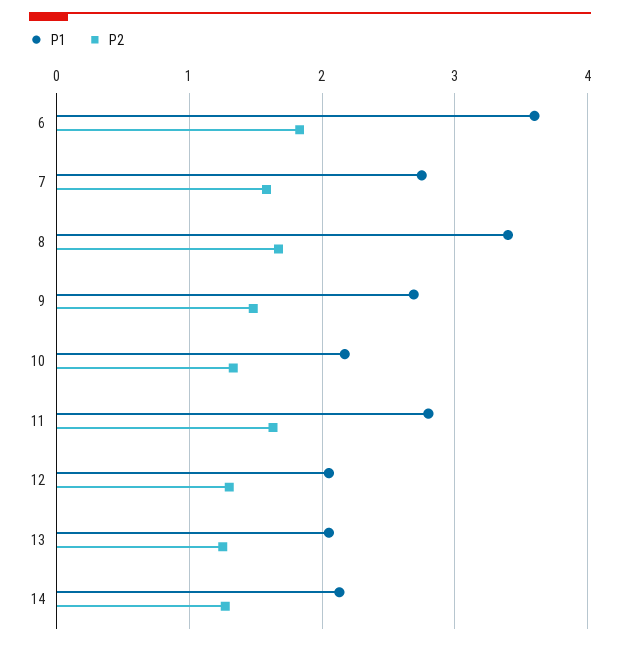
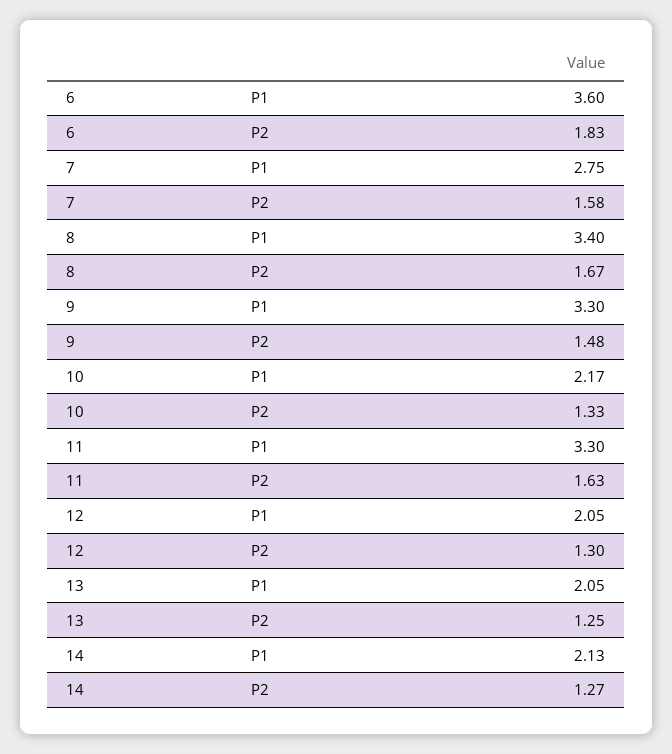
P1, 9: 2.7 -> 3.3
P1, 11: 2.8 -> 3.3

